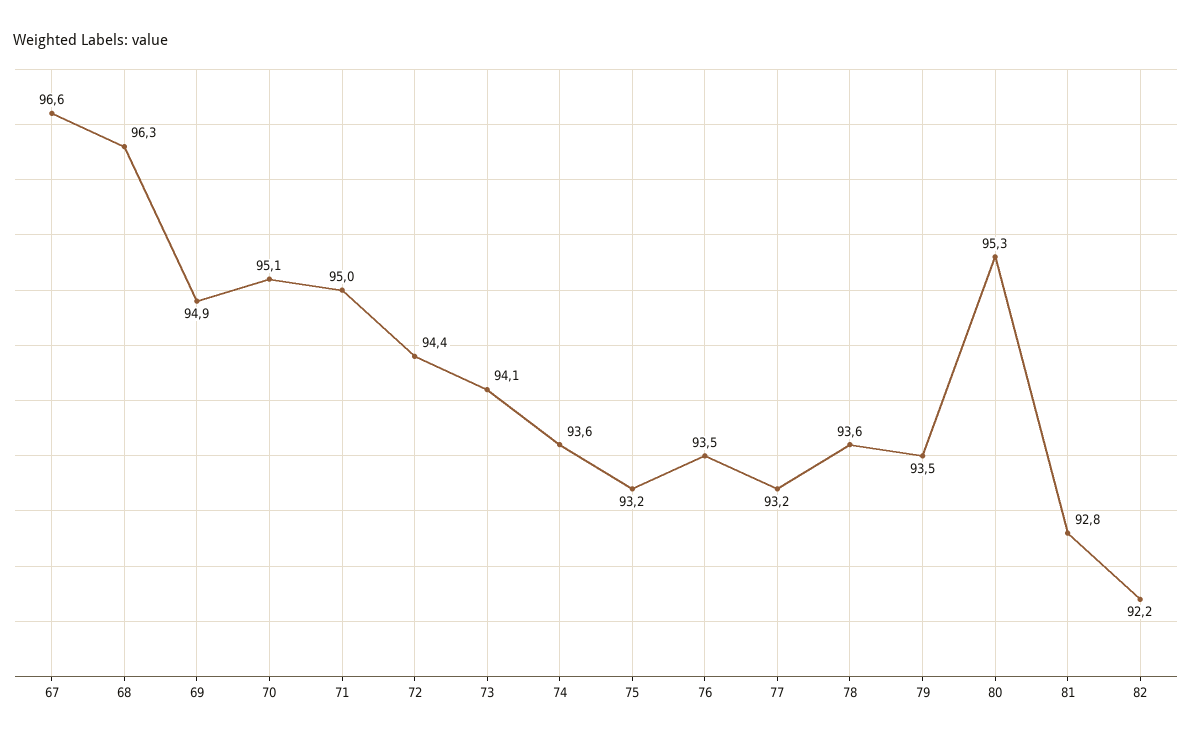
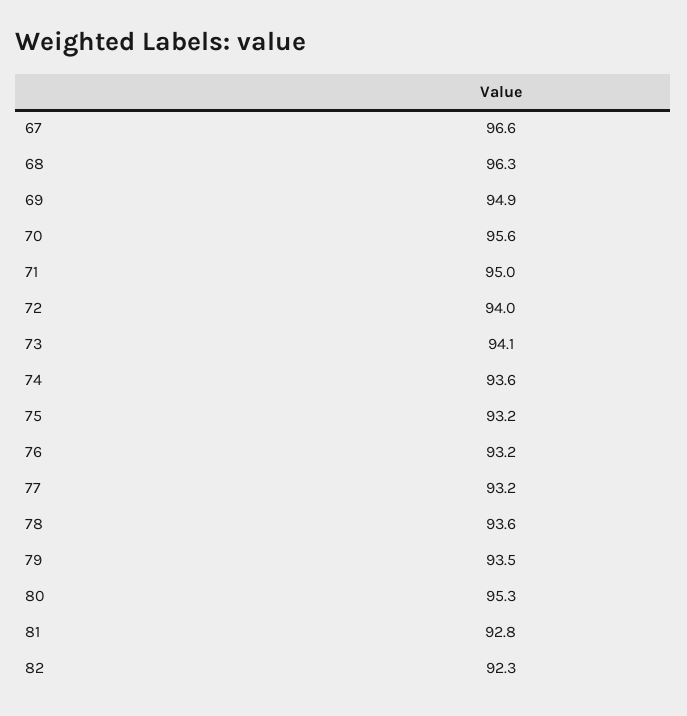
70: 95.1 -> 95.6
72: 94.4 -> 94
76: 93.5 -> 93.2
82: 92.2 -> 92.3

